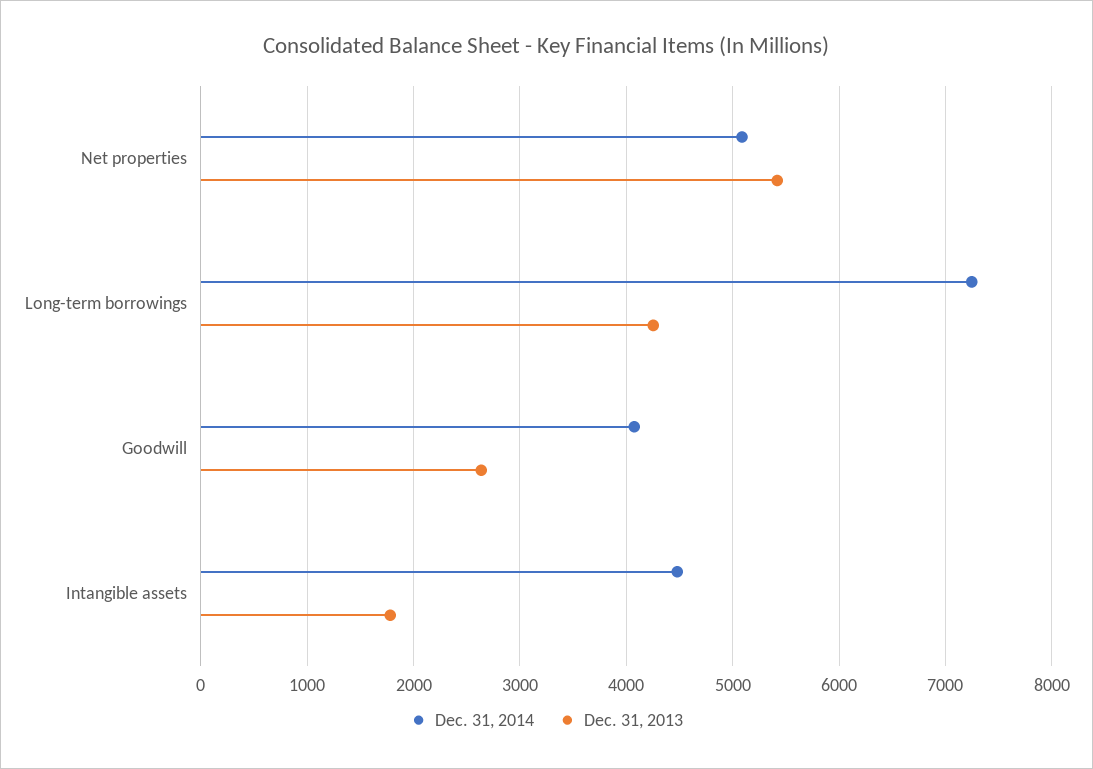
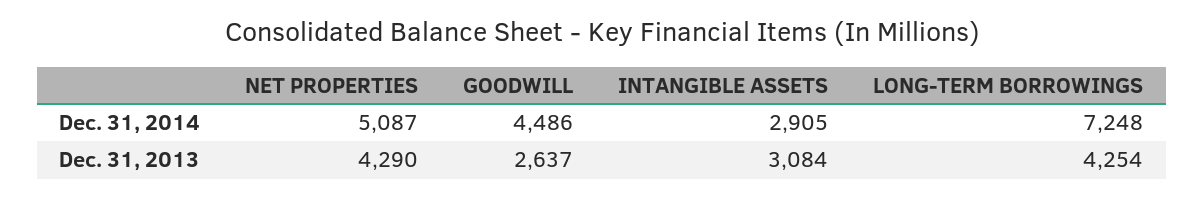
Dec. 31, 2013, Net properties: 5400 -> 4290
Dec. 31, 2014, Goodwill: 4100 -> 4486
Dec. 31, 2014, Intangible assets: 4500 -> 2905
Dec. 31, 2013, Intangible assets: 1800 -> 3084

